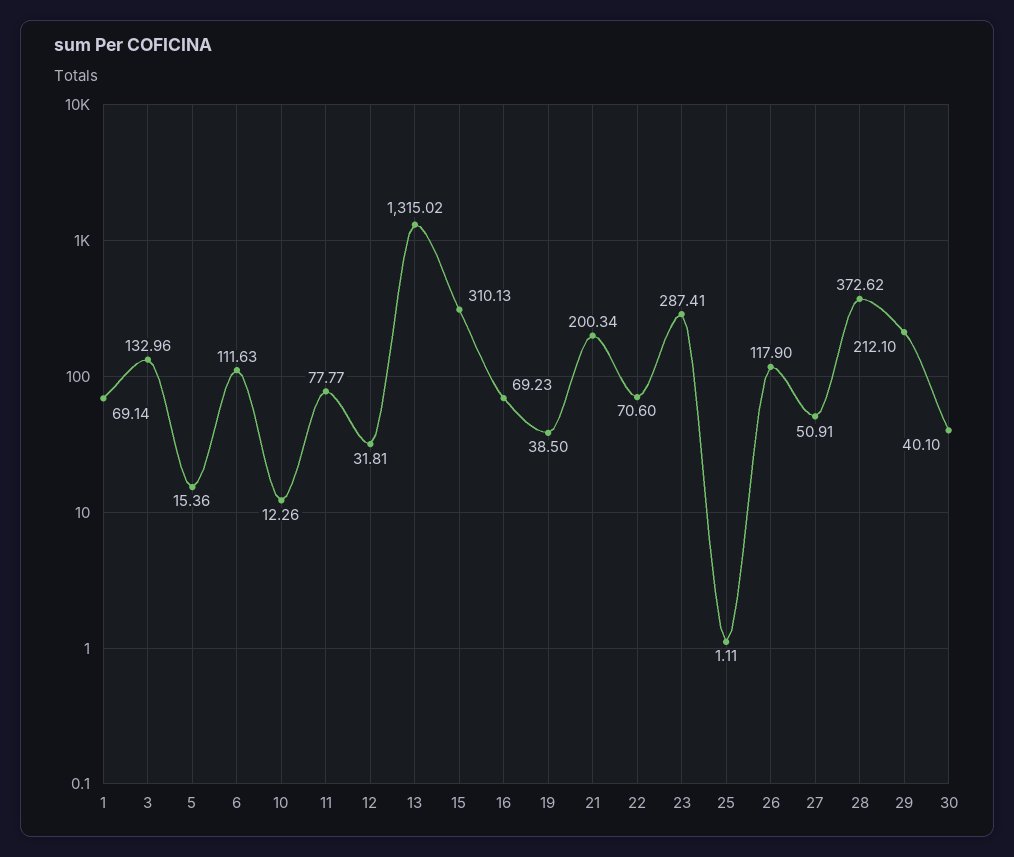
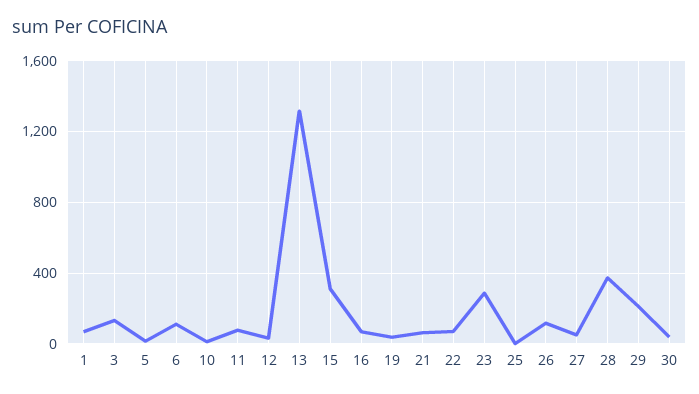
21: 200.34 -> 50

